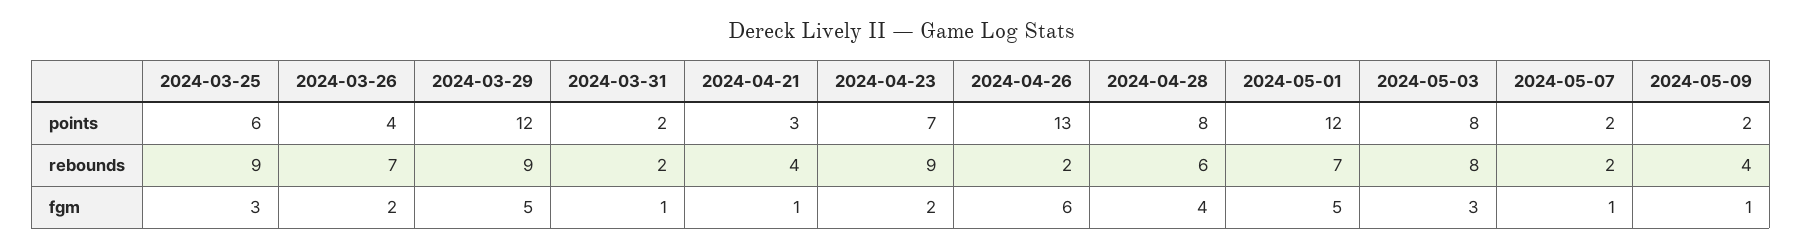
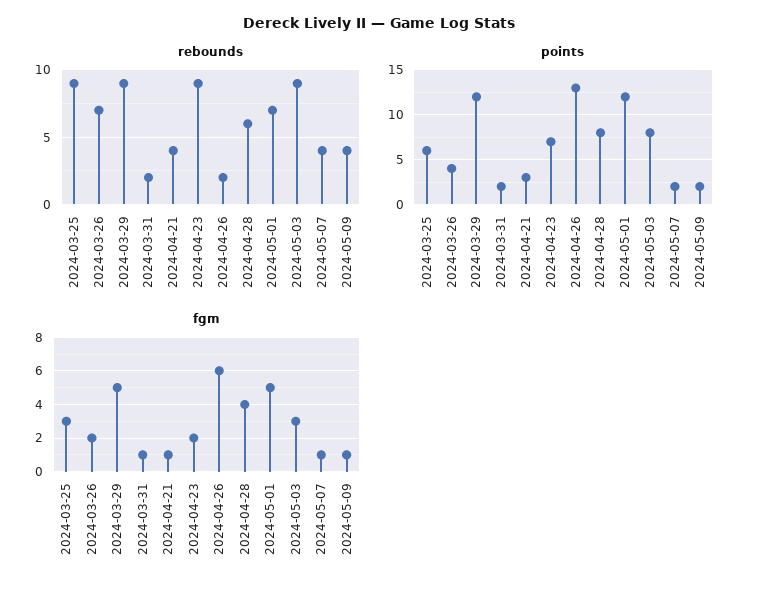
rebounds, 2024-05-03: 8 -> 9
rebounds, 2024-05-07: 2 -> 4

